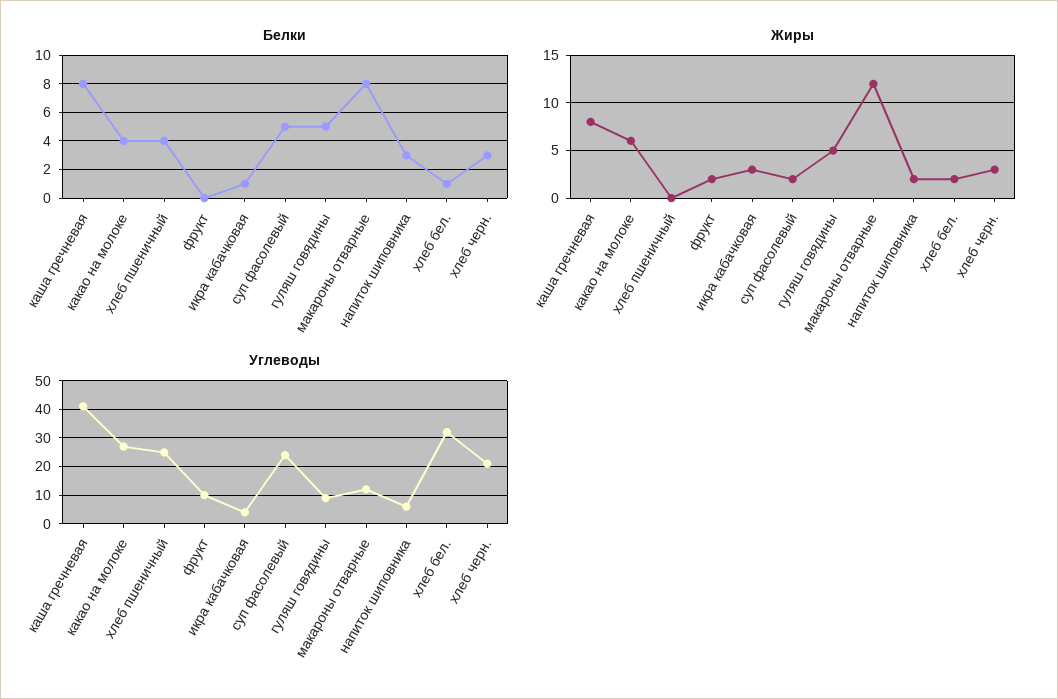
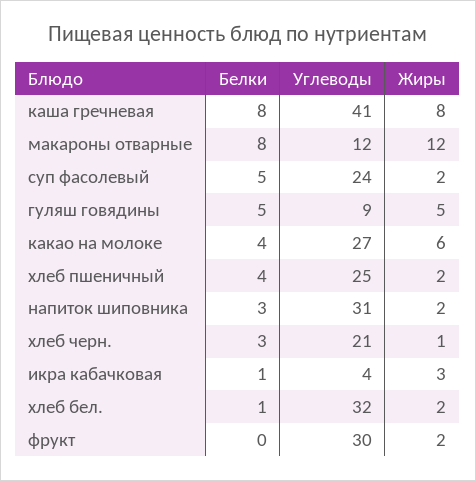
Жиры, хлеб пшеничный: 0 -> 2
Жиры, хлеб черн.: 3 -> 1
Углеводы, фрукт: 10 -> 30
Углеводы, напиток шиповника: 5 -> 31

